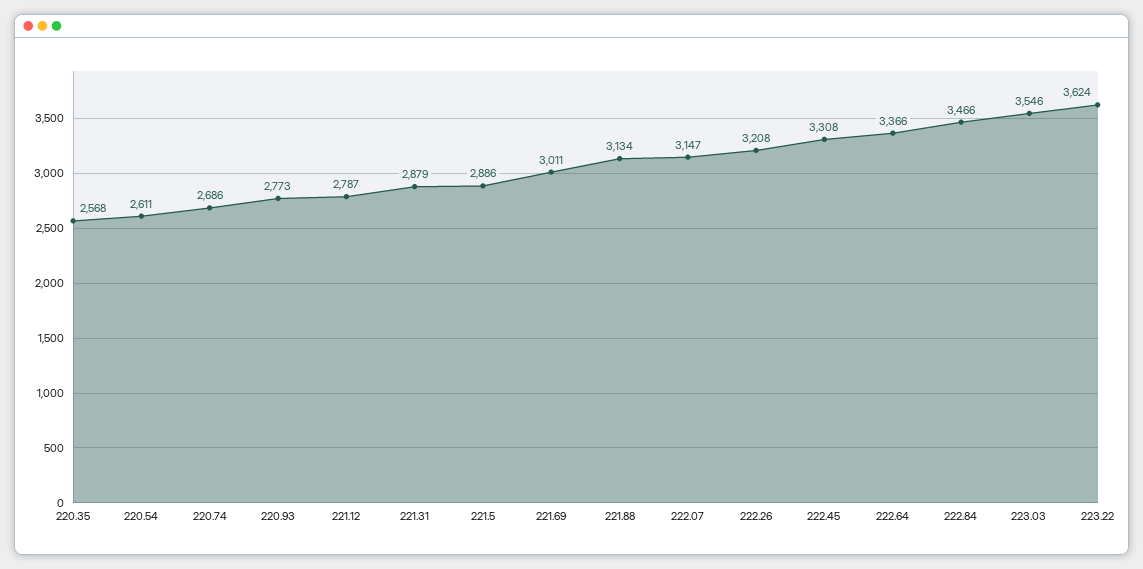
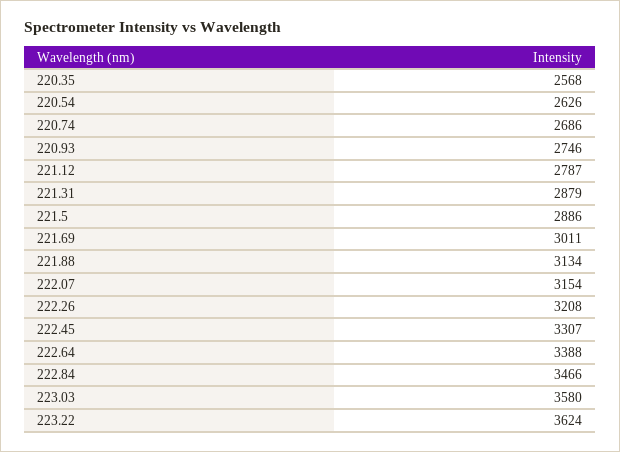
220.54: 2611 -> 2626
220.93: 2773 -> 2746
222.07: 3147 -> 3154
222.45: 3308 -> 3307
222.64: 3366 -> 3388
223.03: 3546 -> 3580

